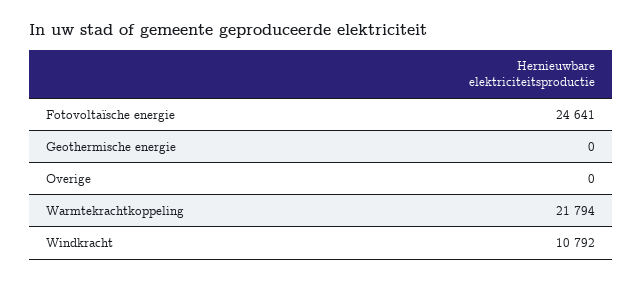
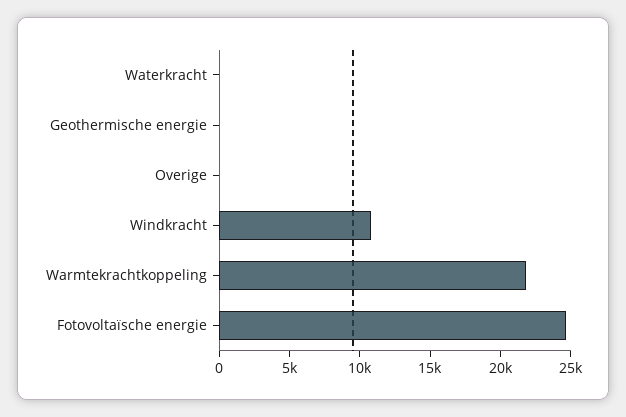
Waterkracht: none -> 0

